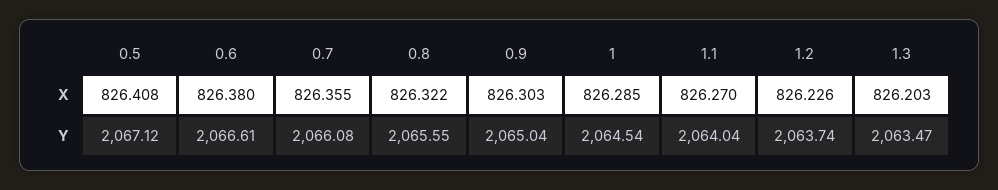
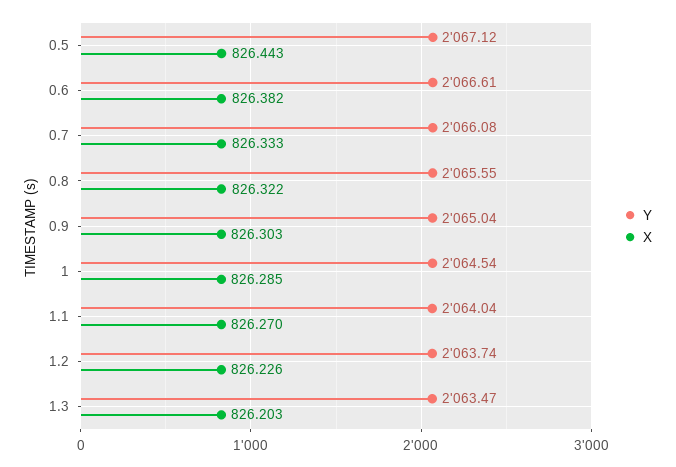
X, 0.5: 826.408 -> 826.443
X, 0.6: 826.38 -> 826.382
X, 0.7: 826.355 -> 826.333

